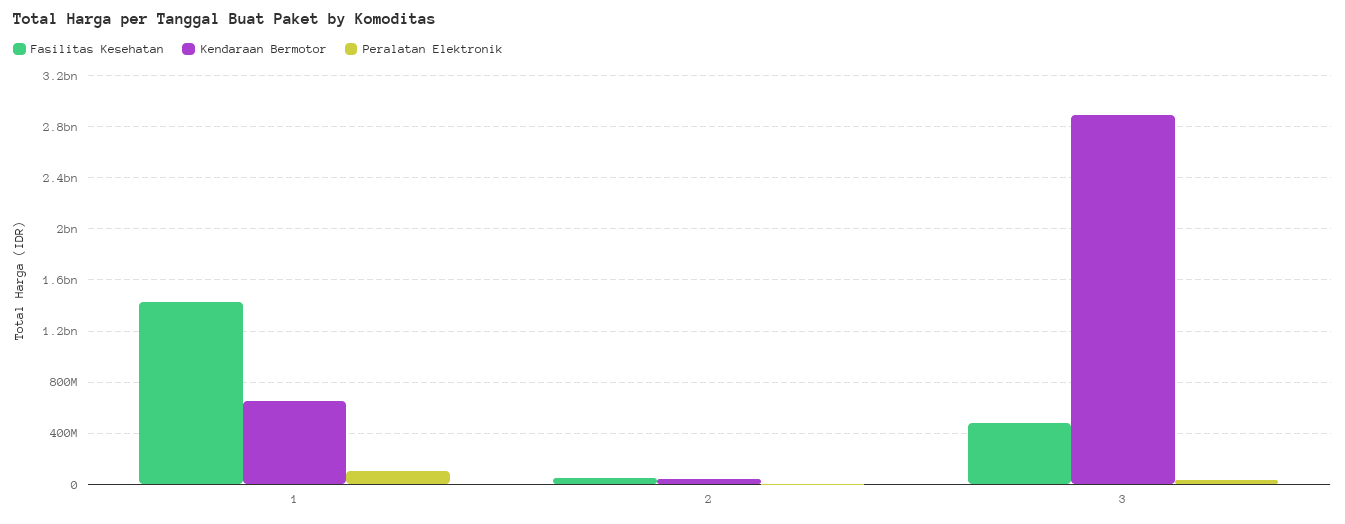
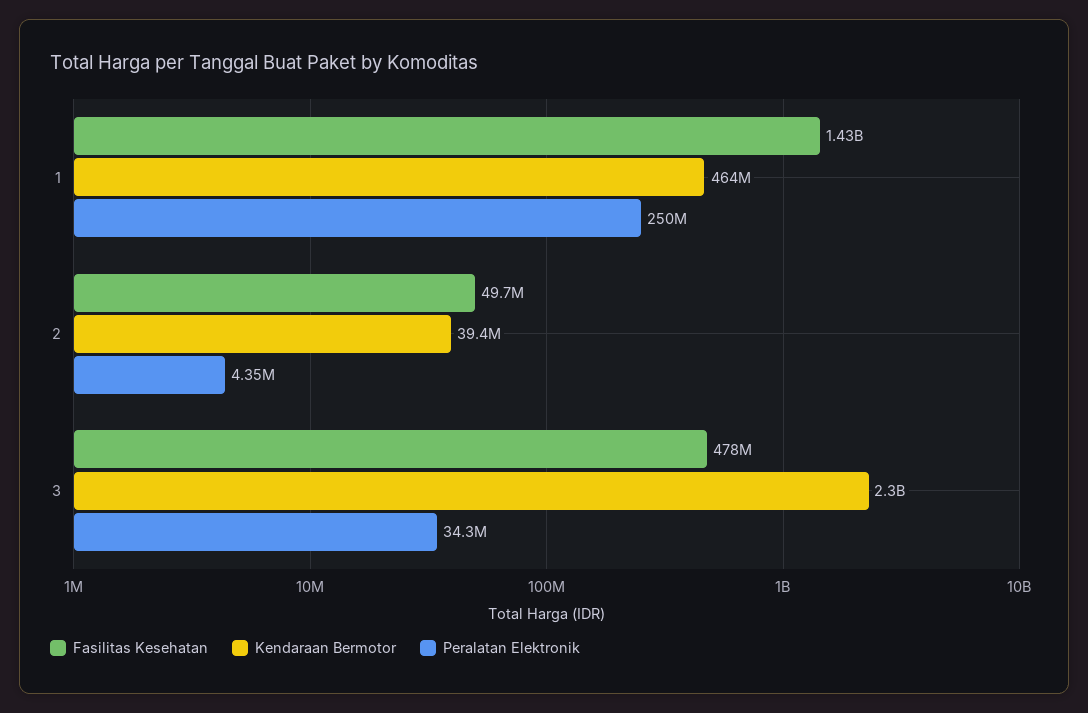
Kendaraan Bermotor, 1: 650000000 -> 464000000
Peralatan Elektronik, 1: 100000000 -> 250000000
Kendaraan Bermotor, 3: 2900000000 -> 2300000000

